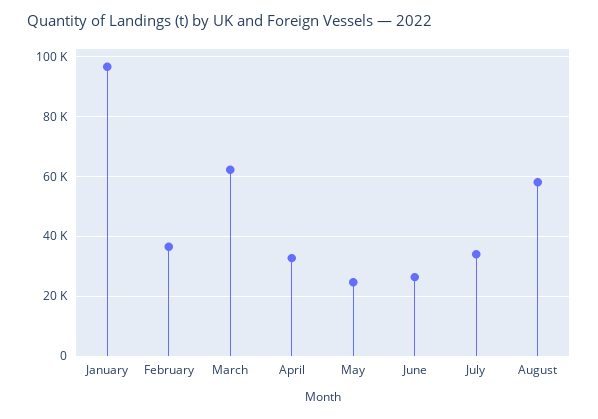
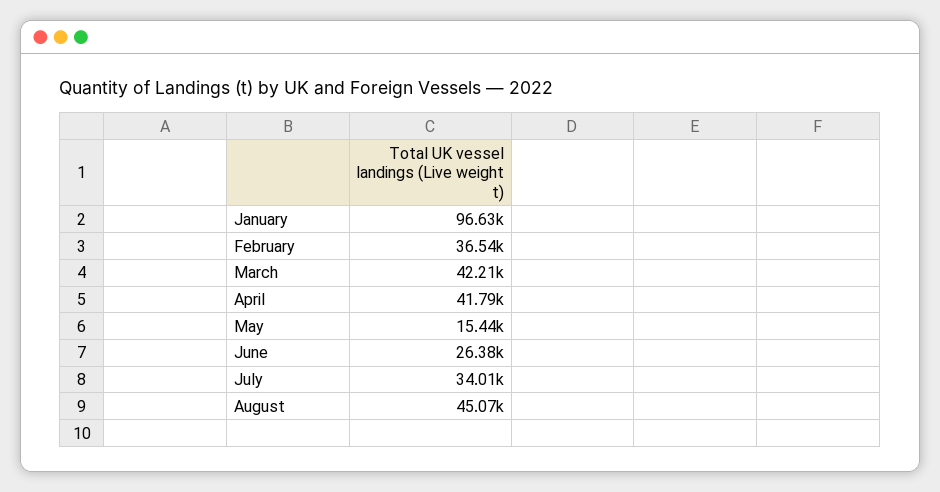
March: 62500 -> 42210
April: 32500 -> 41790
May: 25000 -> 15440
August: 57500 -> 45070

